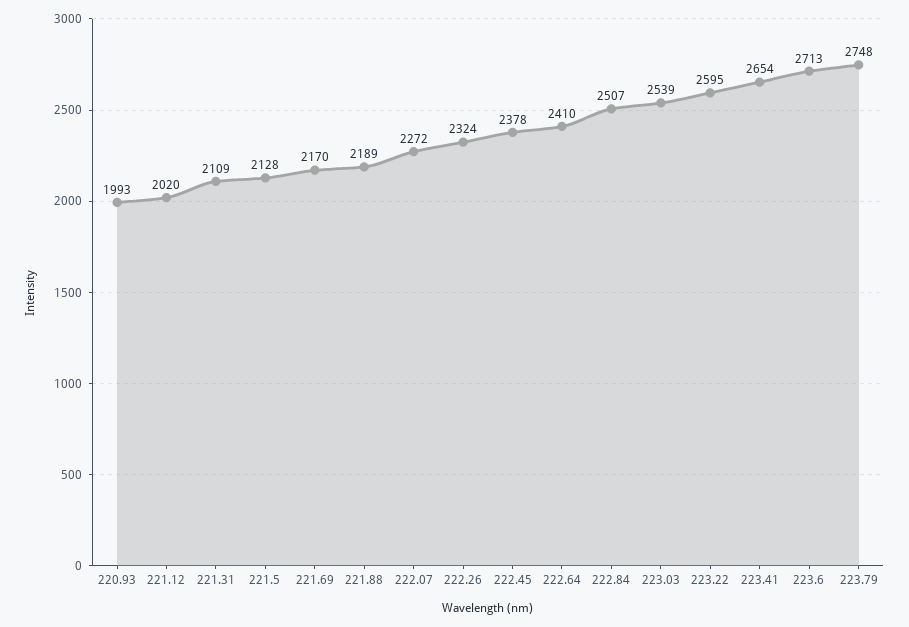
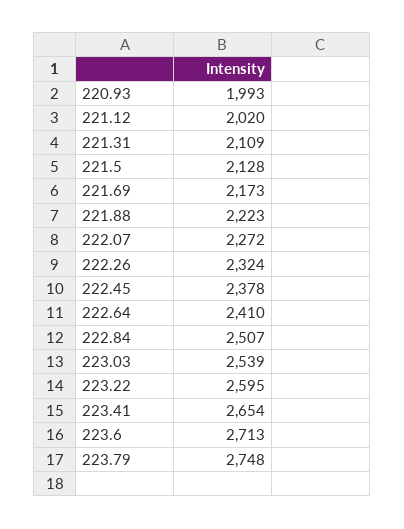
221.69: 2170 -> 2173
221.88: 2189 -> 2223

